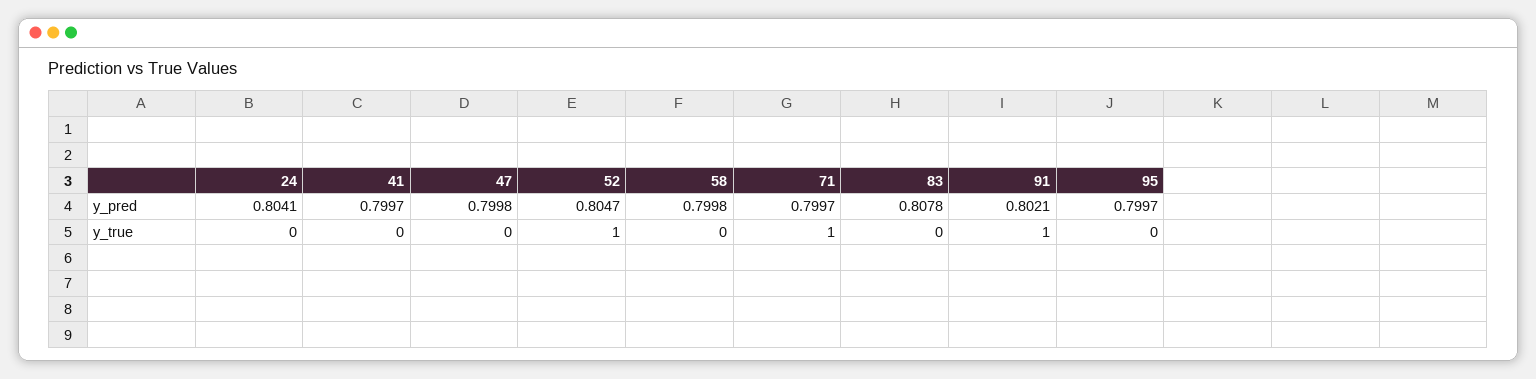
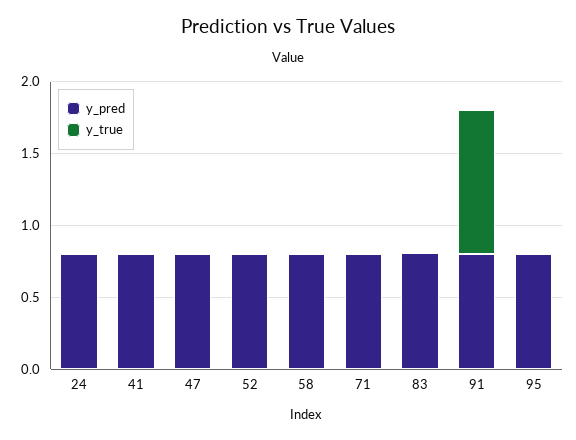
y_true, 52: 1 -> 0
y_true, 71: 1 -> 0

